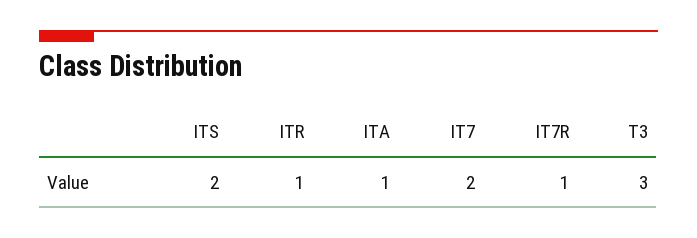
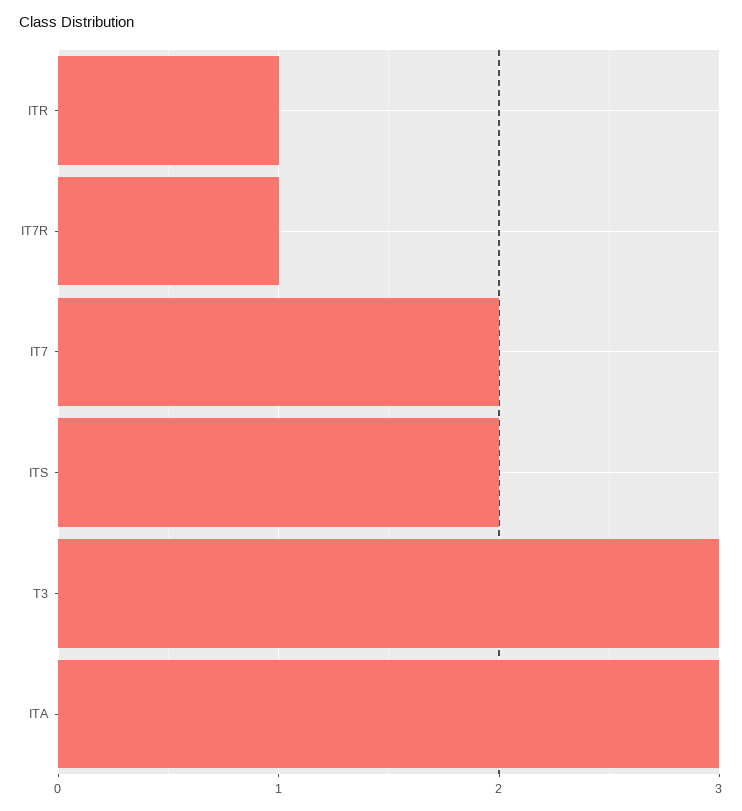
ITA: 1 -> 3

